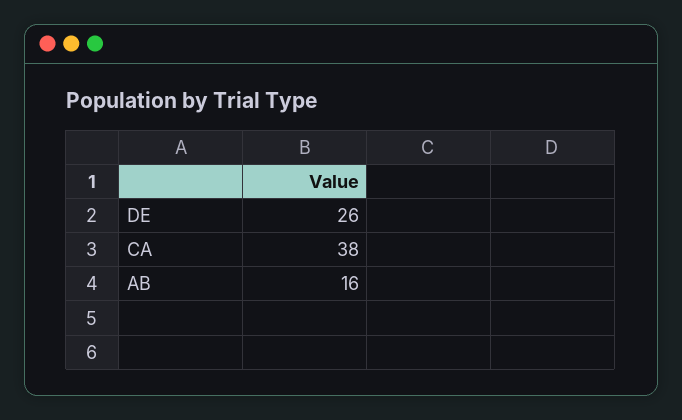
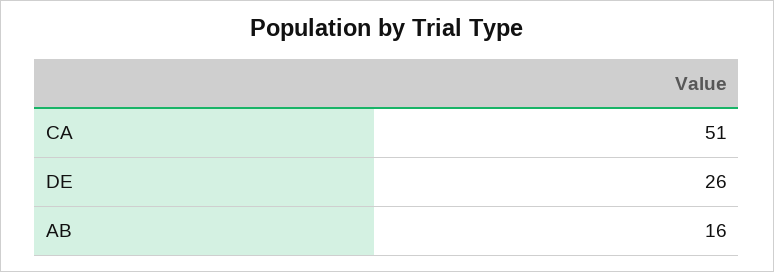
CA: 38 -> 51

